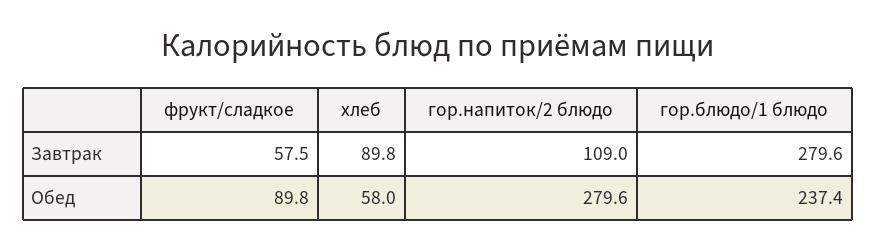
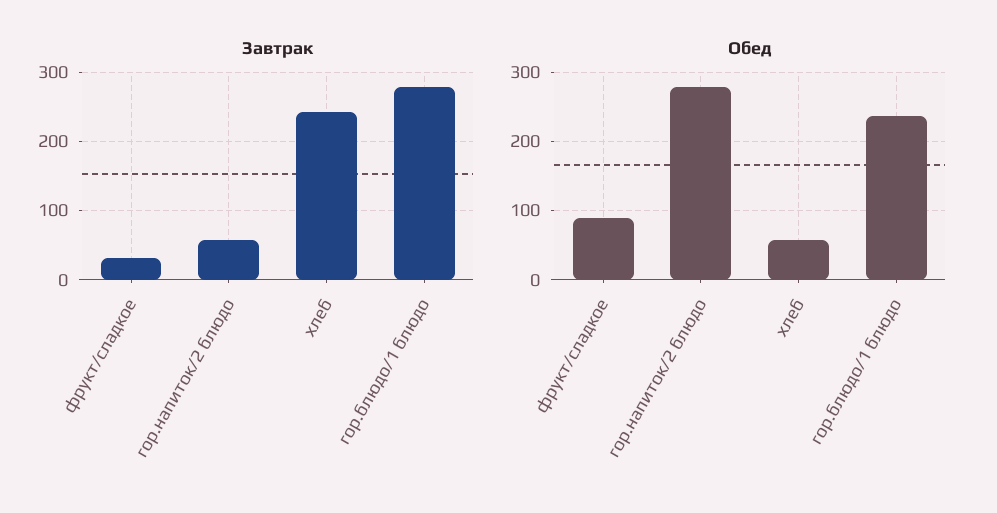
Завтрак, фрукт/сладкое: 57.5 -> 30
Завтрак, хлеб: 89.8 -> 240
Завтрак, гор.напиток/2 блюдо: 109 -> 60

